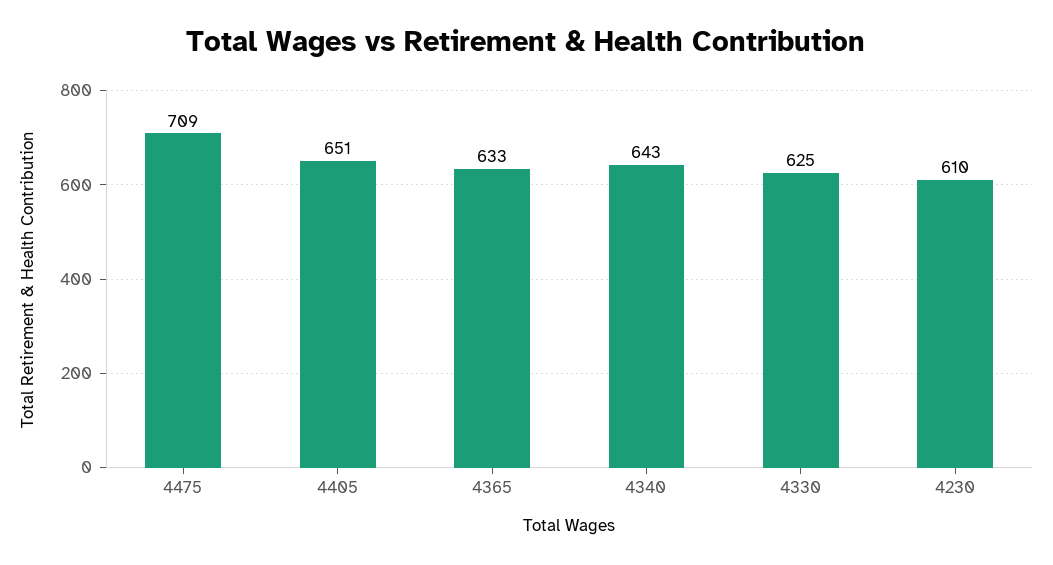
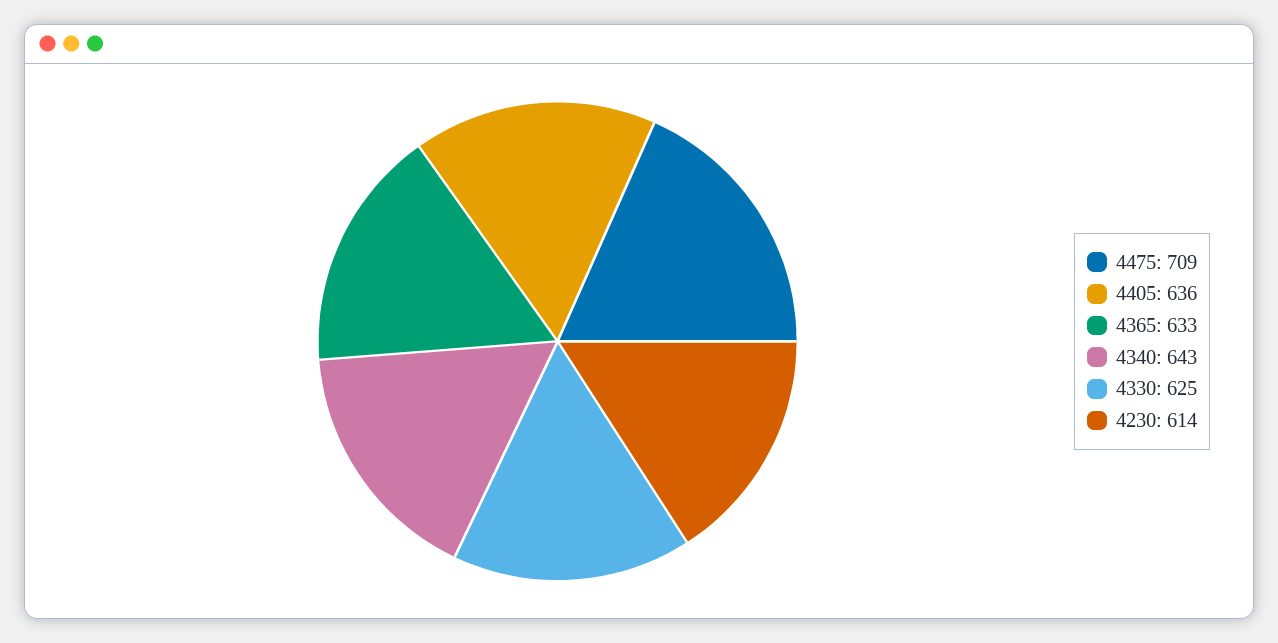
4405: 651 -> 636
4230: 610 -> 614

